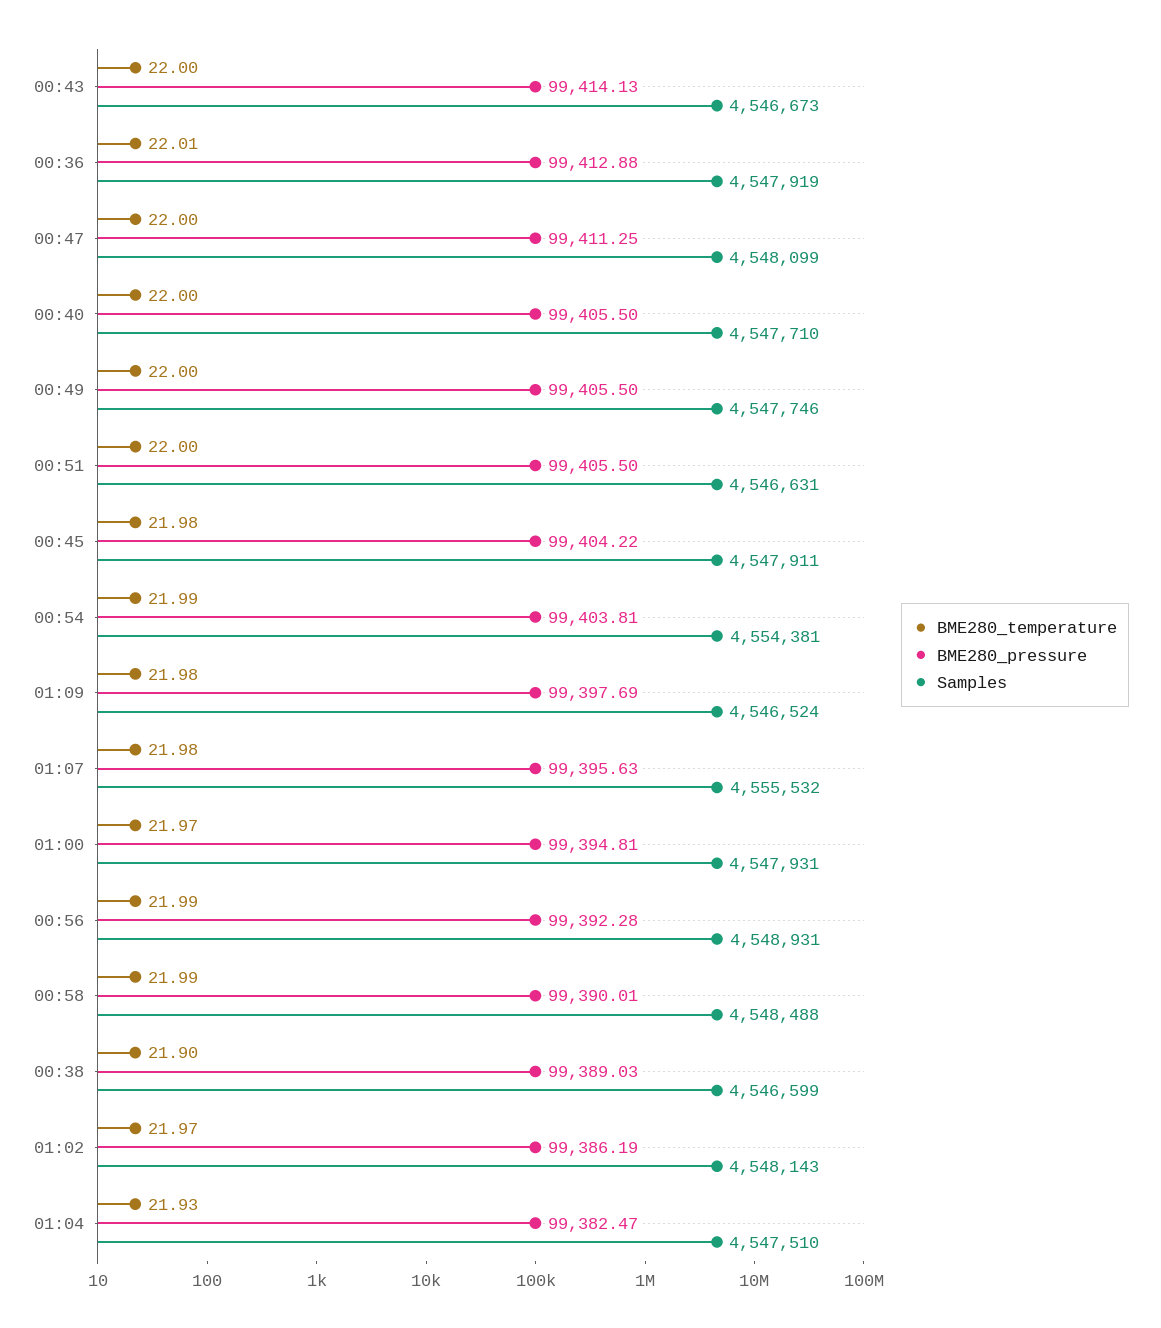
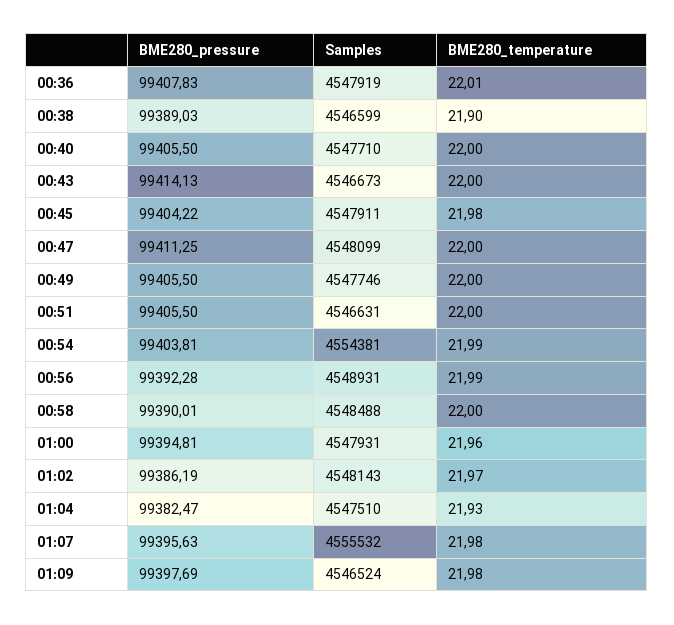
BME280_pressure, 00:36: 99412.88 -> 99407.83
BME280_temperature, 01:00: 21.97 -> 21.96
BME280_temperature, 00:58: 21.99 -> 22

